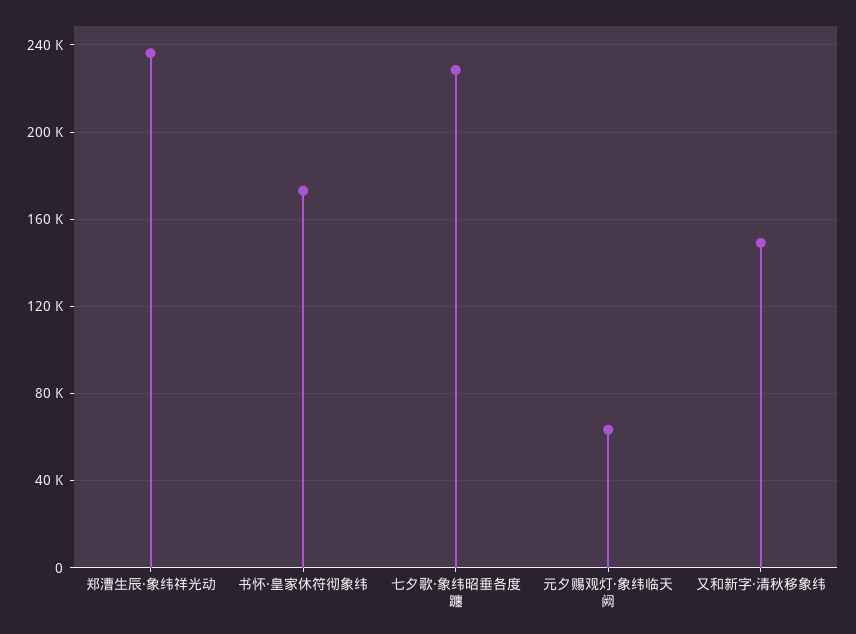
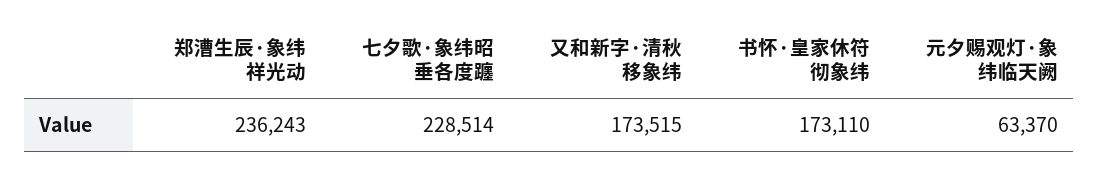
又和新字·清秋移象纬: 150000 -> 173515

